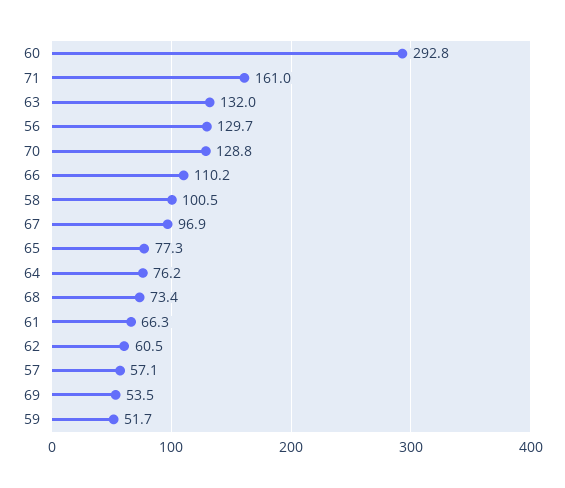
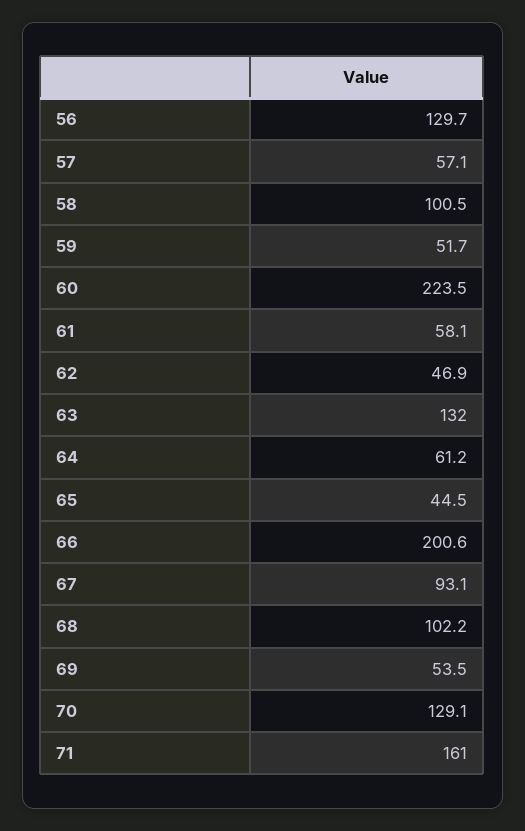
60: 292.8 -> 223.5
70: 128.8 -> 129.1
66: 110.2 -> 200.6
67: 96.9 -> 93.1
65: 77.3 -> 44.5
64: 76.2 -> 61.2
68: 73.4 -> 102.2
61: 66.3 -> 58.1
62: 60.5 -> 46.9

